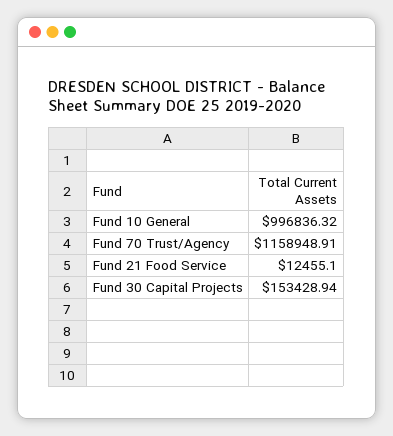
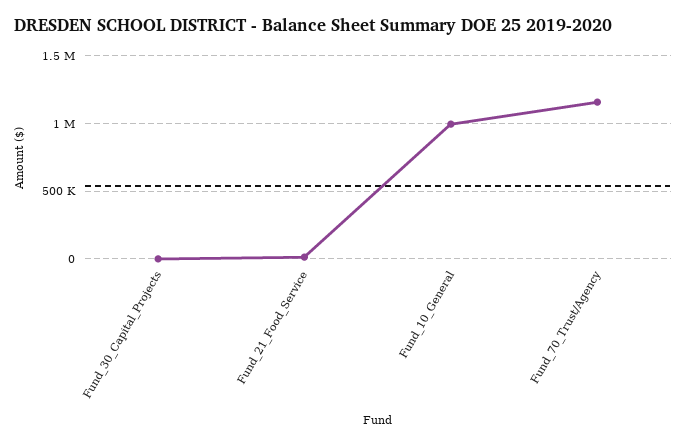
Fund 30 Capital Projects: 153428.94 -> 0

